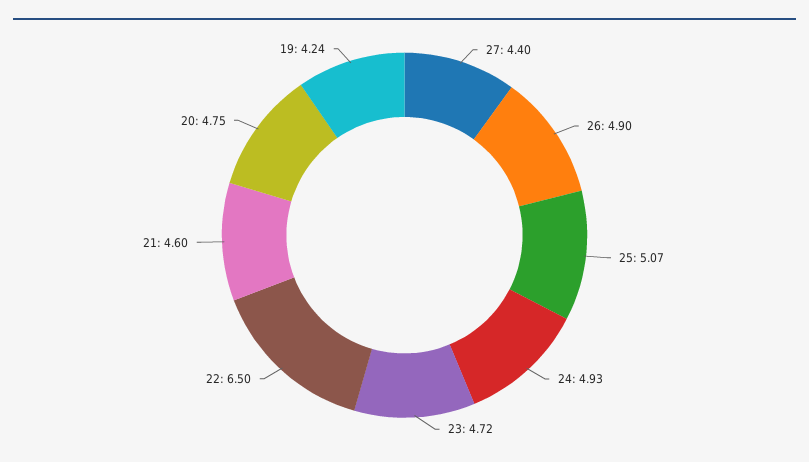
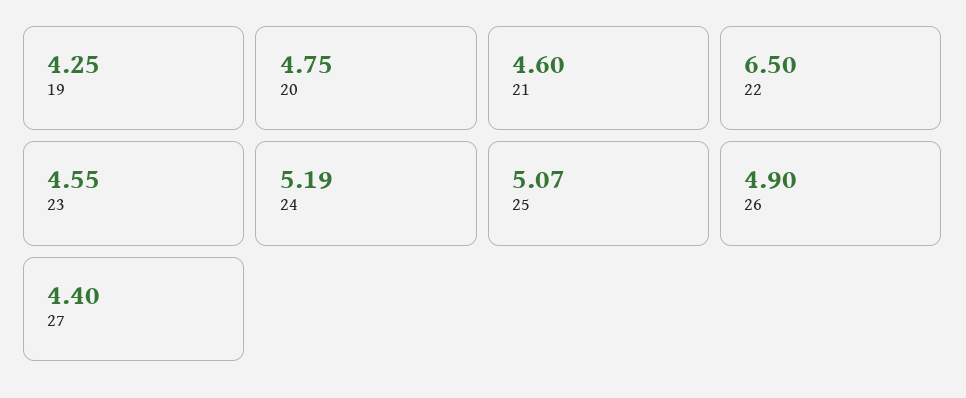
24: 4.93 -> 5.19
23: 4.72 -> 4.55
19: 4.24 -> 4.25

